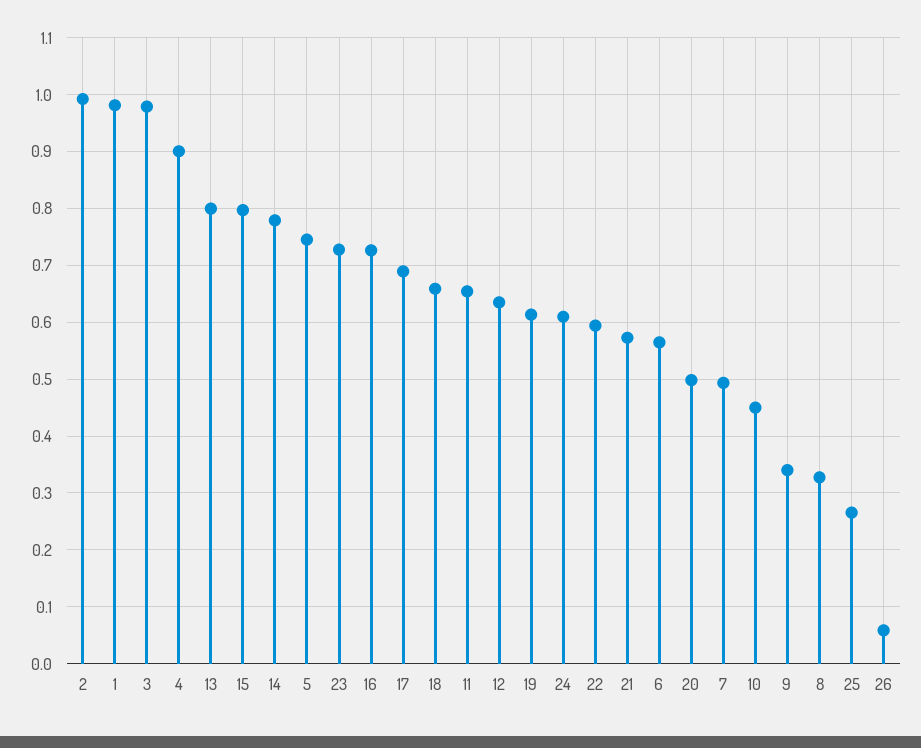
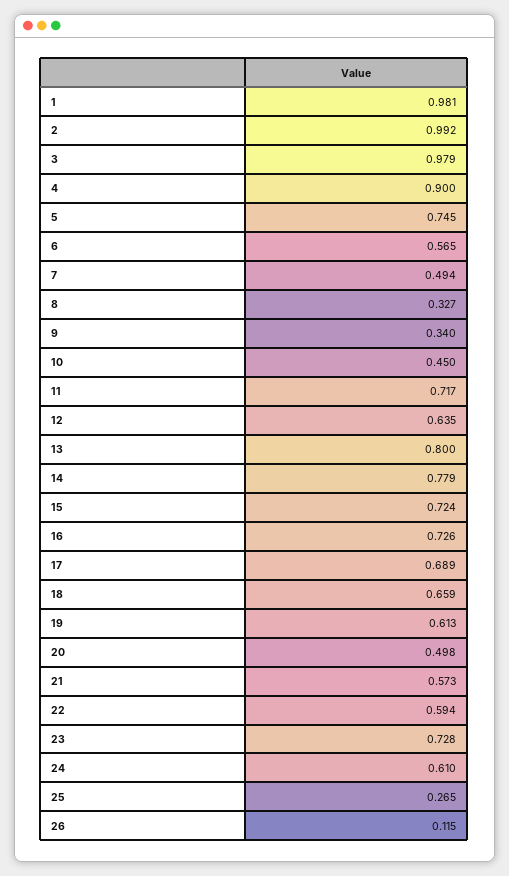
15: 0.8 -> 0.724
11: 0.66 -> 0.717
26: 0.06 -> 0.115

